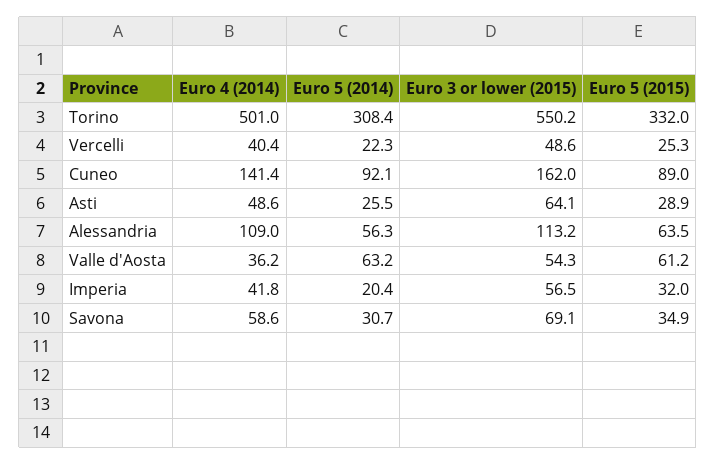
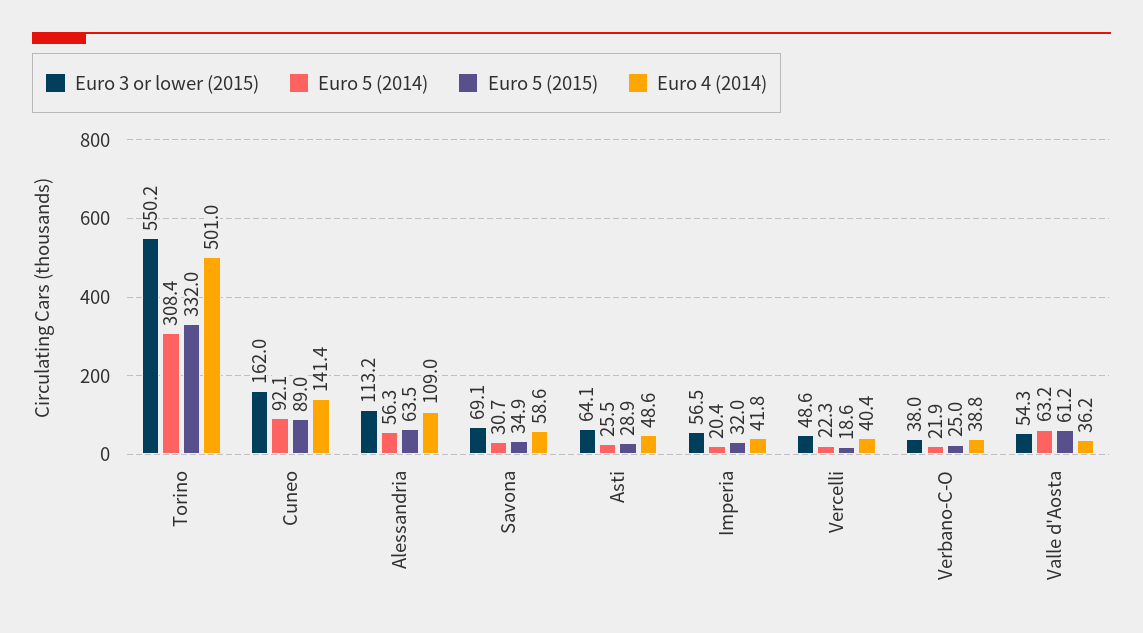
Euro 5 (2015), Vercelli: 25.3 -> 18.6
Euro 3 or lower (2015), Verbano-C-O: none -> 38
Euro 5 (2014), Verbano-C-O: none -> 21.9
Euro 5 (2015), Verbano-C-O: none -> 25
Euro 4 (2014), Verbano-C-O: none -> 38.8

